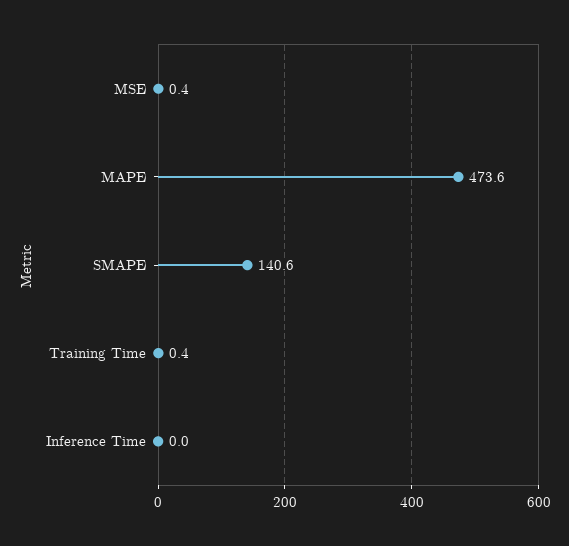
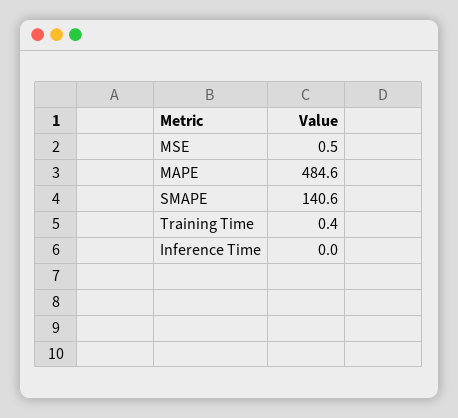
MSE: 0.4 -> 0.5
MAPE: 473.6 -> 484.6

